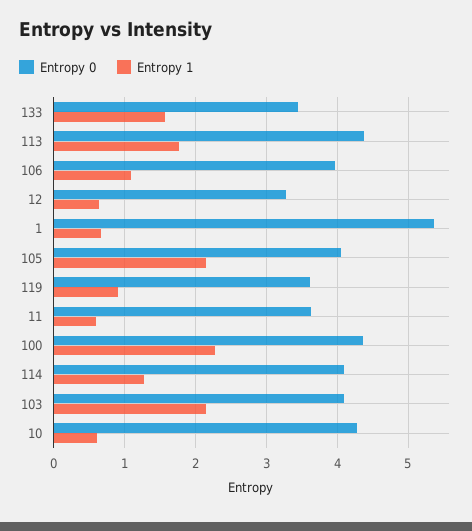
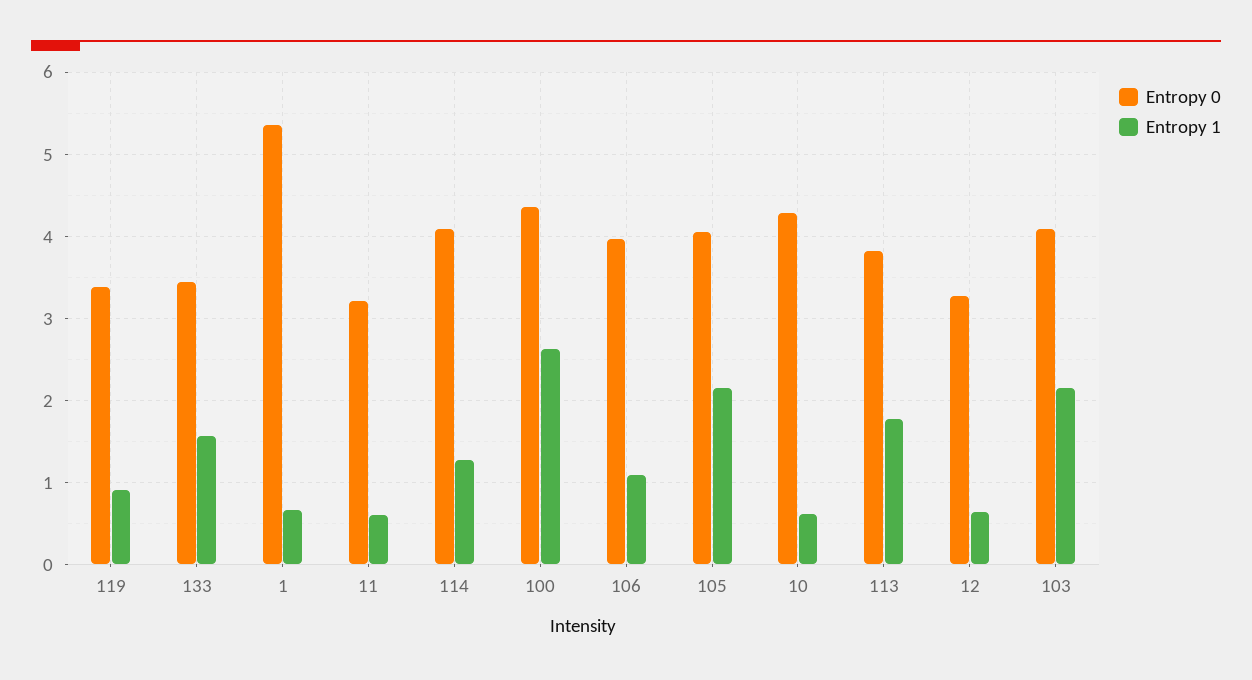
Entropy 0, 113: 4.4 -> 3.8
Entropy 0, 119: 3.6 -> 3.4
Entropy 0, 11: 3.6 -> 3.2
Entropy 1, 100: 2.3 -> 2.6

